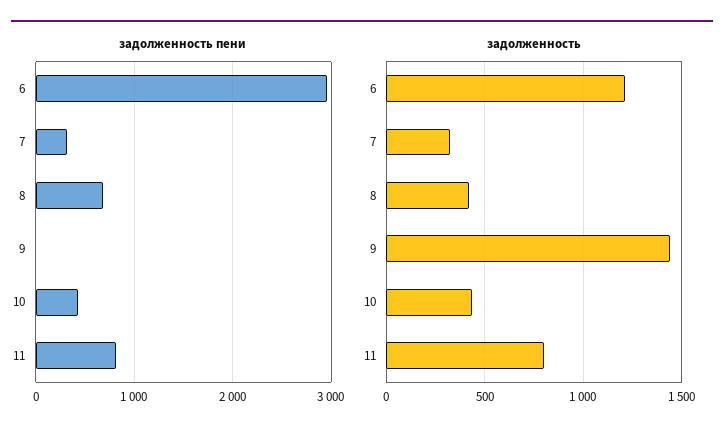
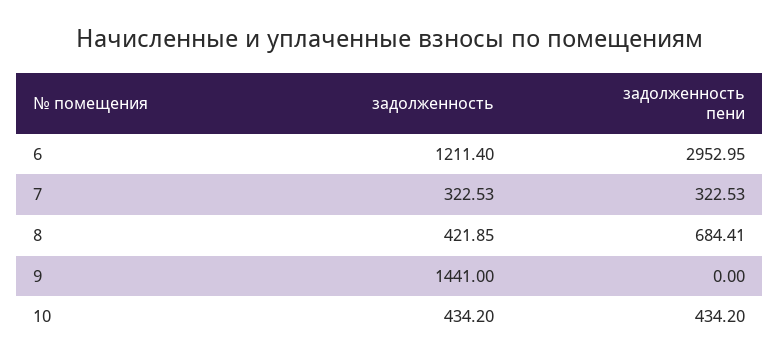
задолженность пени, 11: 800 -> none
задолженность, 11: 800 -> none

